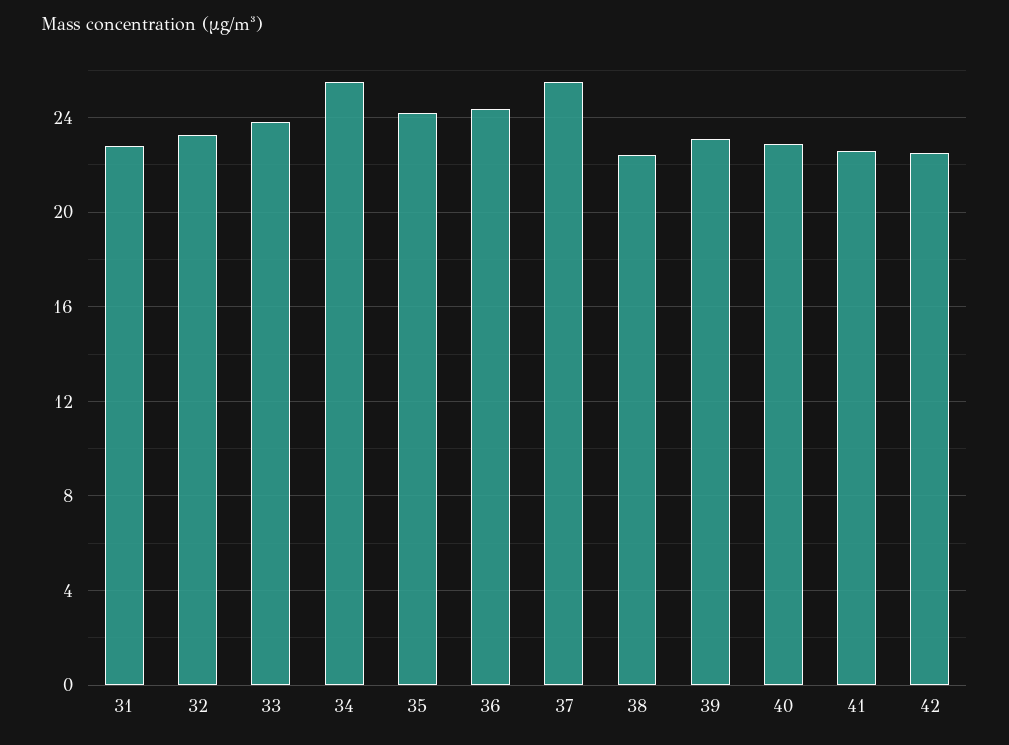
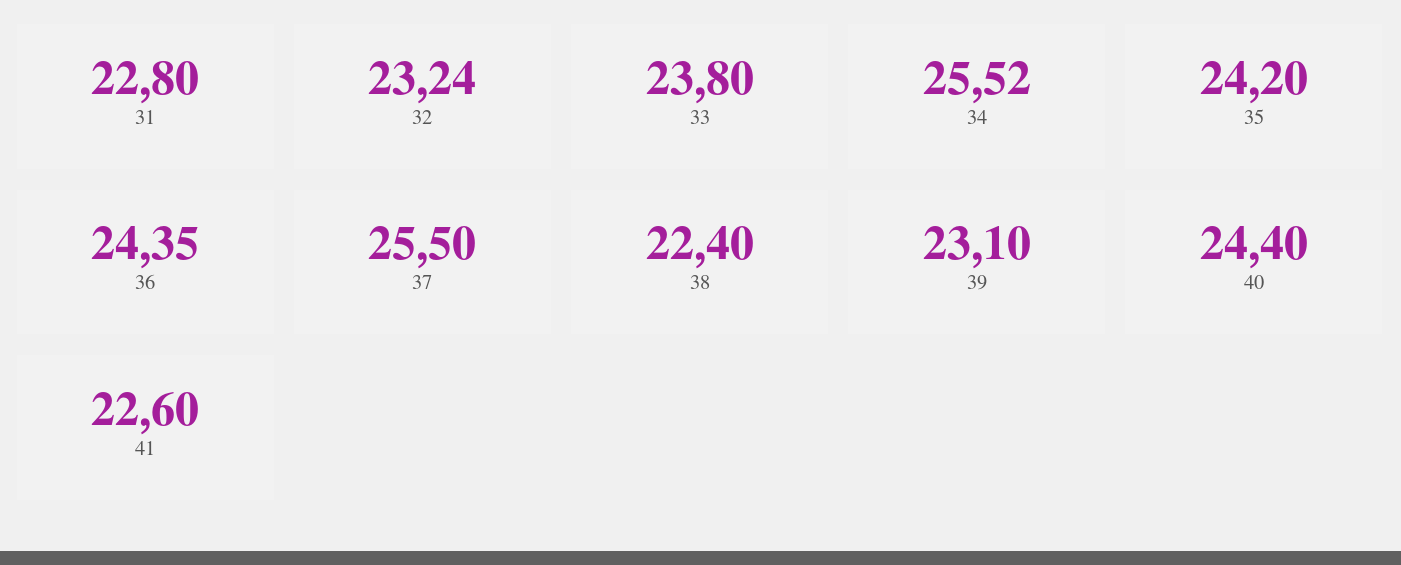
40: 23 -> 24.4
42: 22.5 -> none

